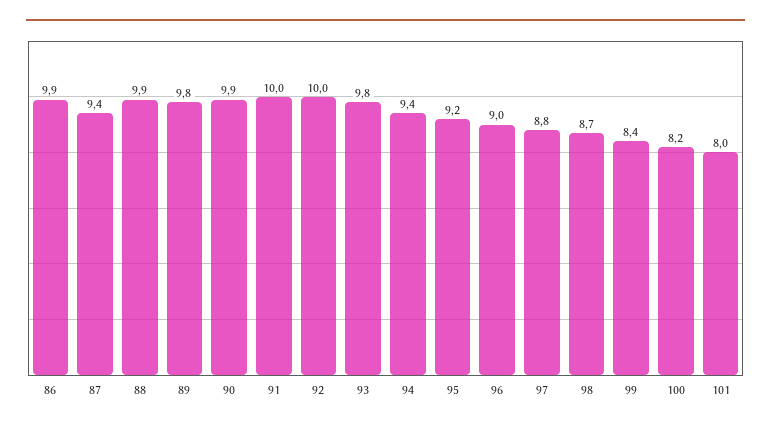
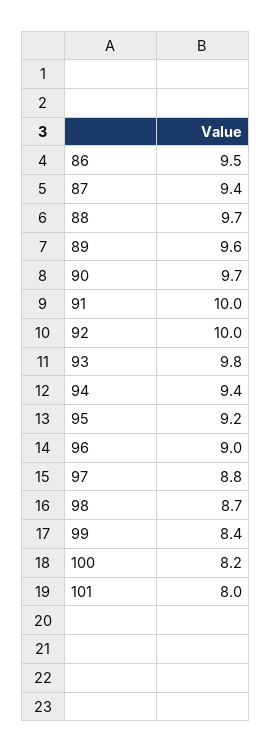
86: 9.9 -> 9.5
88: 9.9 -> 9.7
89: 9.8 -> 9.6
90: 9.9 -> 9.7

